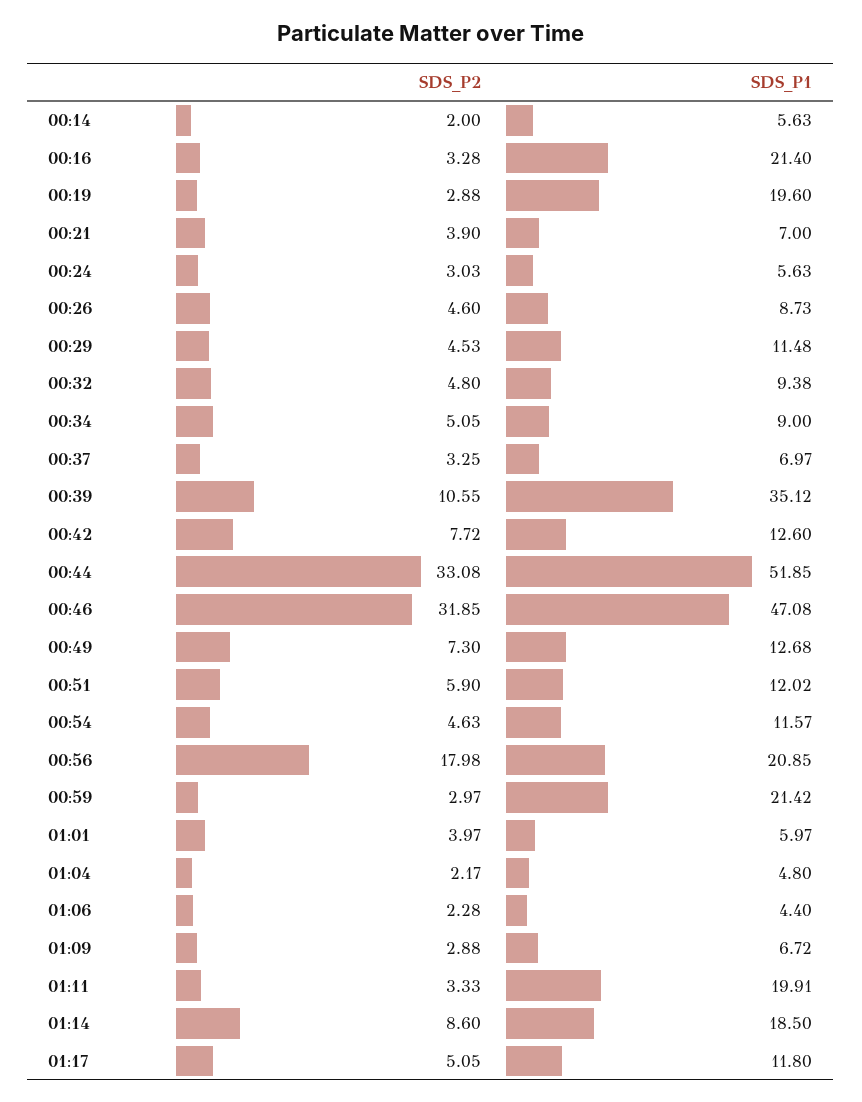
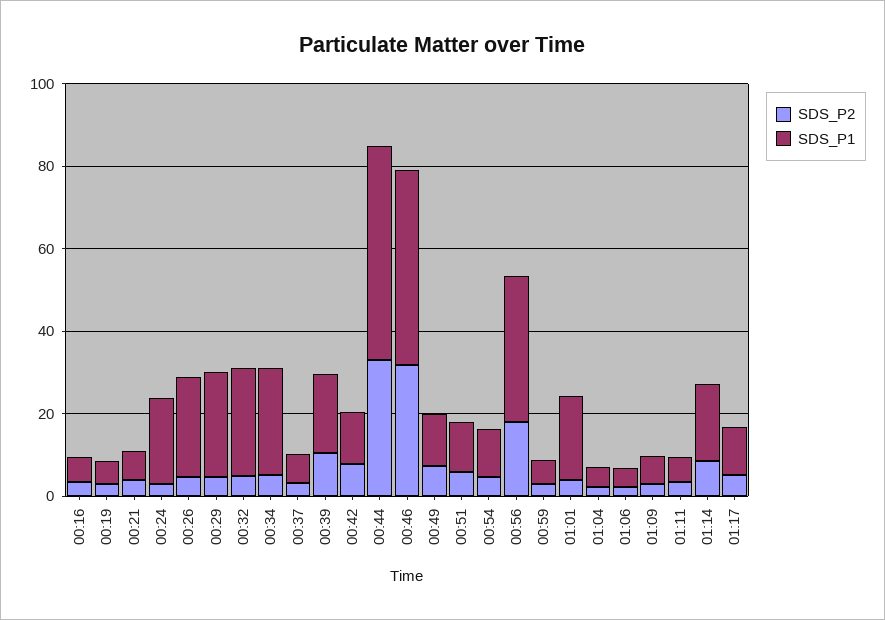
SDS_P2, 00:14: 2 -> none
SDS_P1, 00:14: 5.63 -> none
SDS_P1, 00:16: 21.4 -> 5
SDS_P1, 00:19: 19.6 -> 5
SDS_P1, 00:24: 5.63 -> 20
SDS_P1, 00:26: 8.73 -> 25
SDS_P1, 00:29: 11.48 -> 25
SDS_P1, 00:32: 9.38 -> 25
SDS_P1, 00:34: 9 -> 25
SDS_P1, 00:39: 35.12 -> 20
SDS_P1, 00:56: 20.85 -> 35
SDS_P1, 00:59: 21.42 -> 5
SDS_P1, 01:01: 5.97 -> 20
SDS_P1, 01:11: 19.91 -> 5

